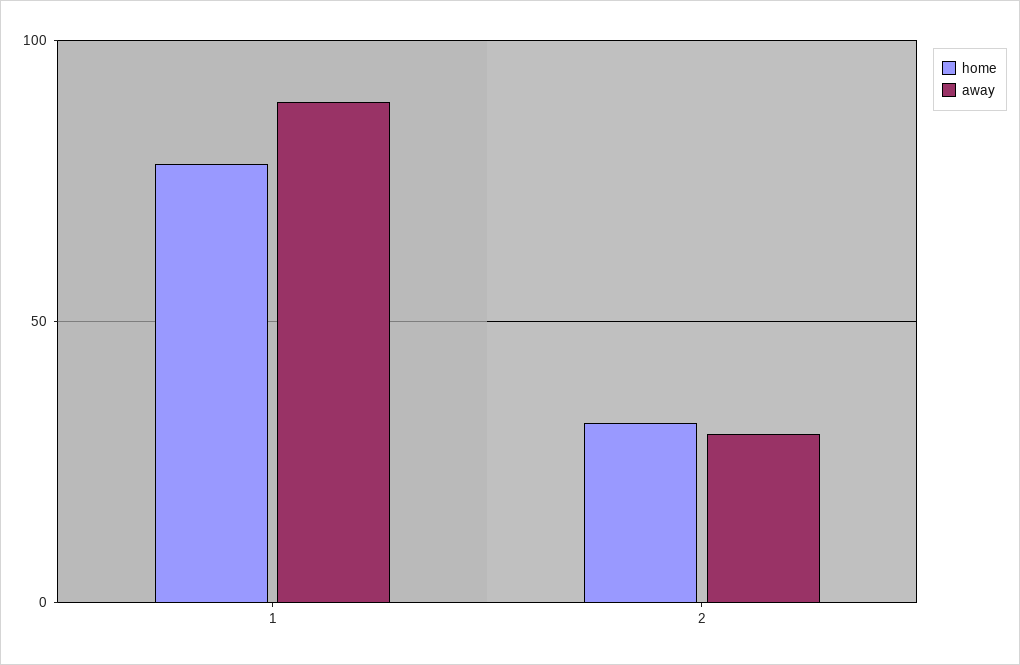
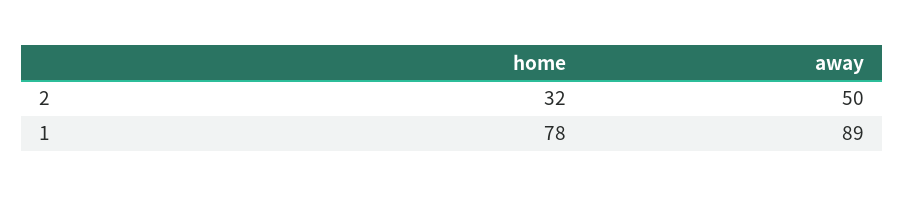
away, 2: 30 -> 50

